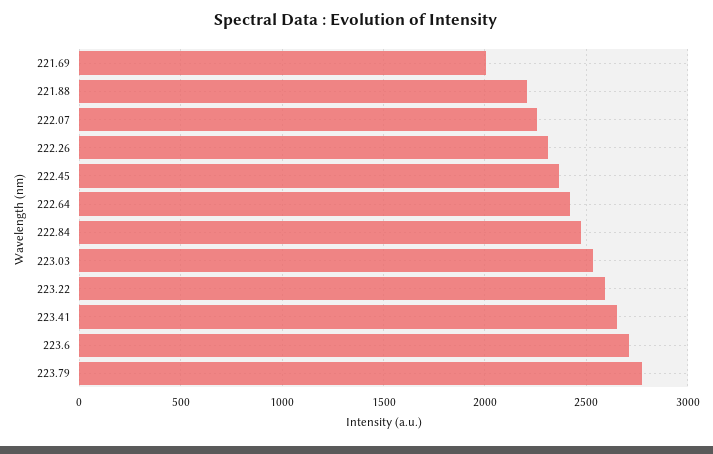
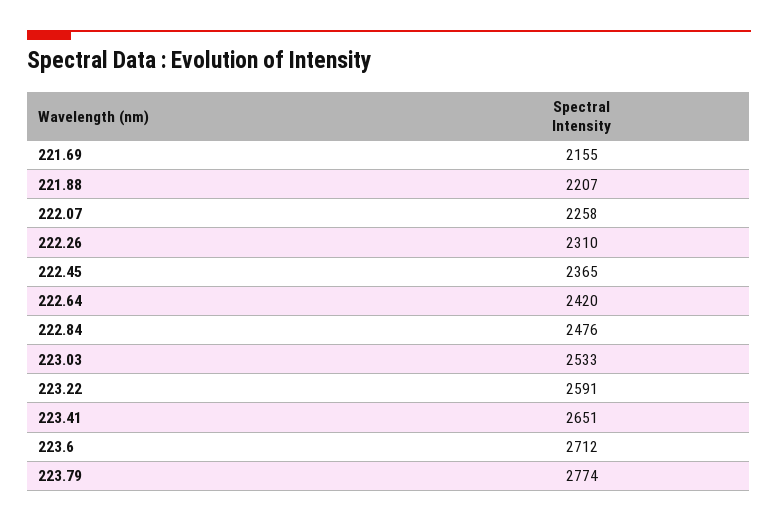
221.69: 2000 -> 2155

